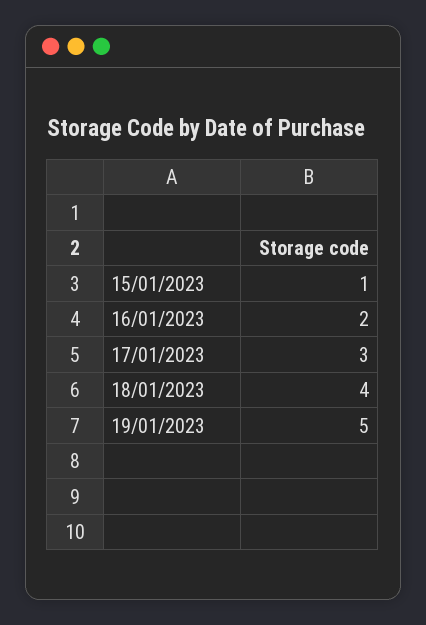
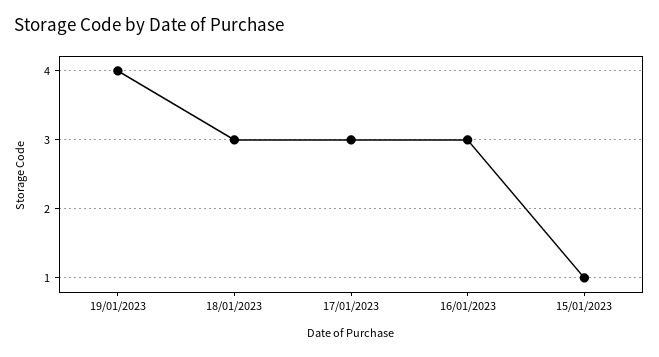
16/01/2023: 2 -> 3
18/01/2023: 4 -> 3
19/01/2023: 5 -> 4

